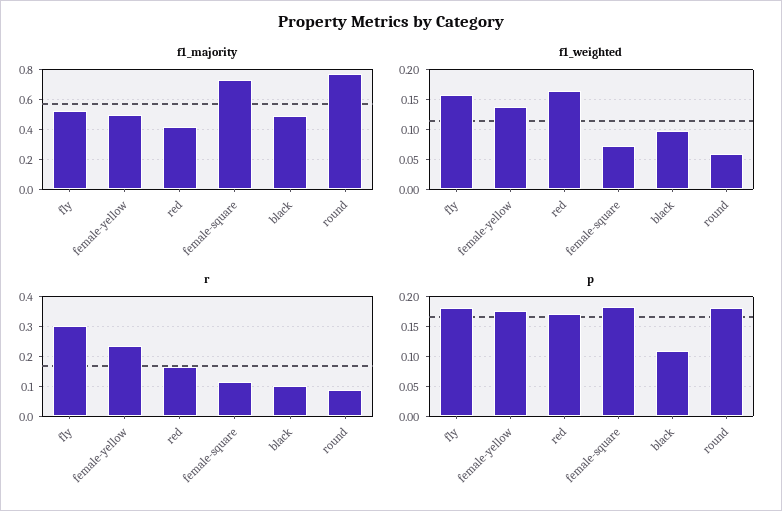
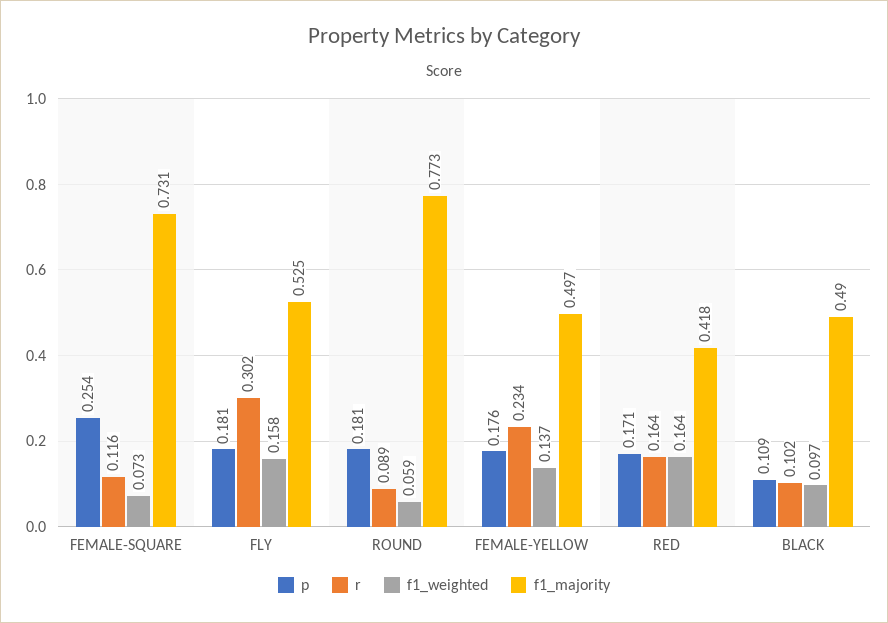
p, female-square: 0.175 -> 0.254

